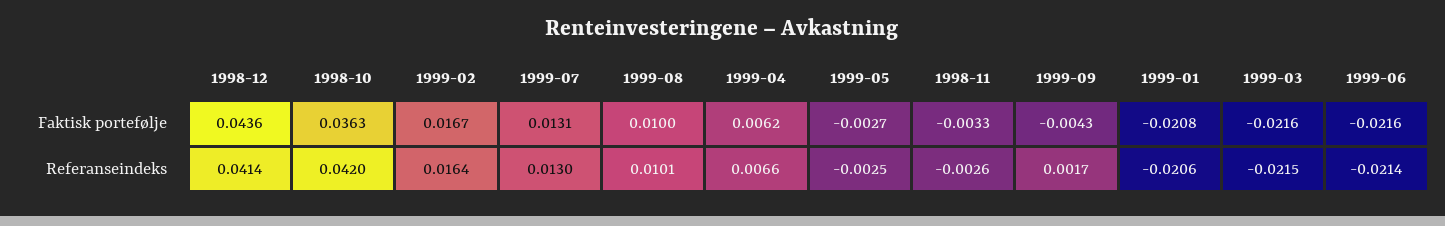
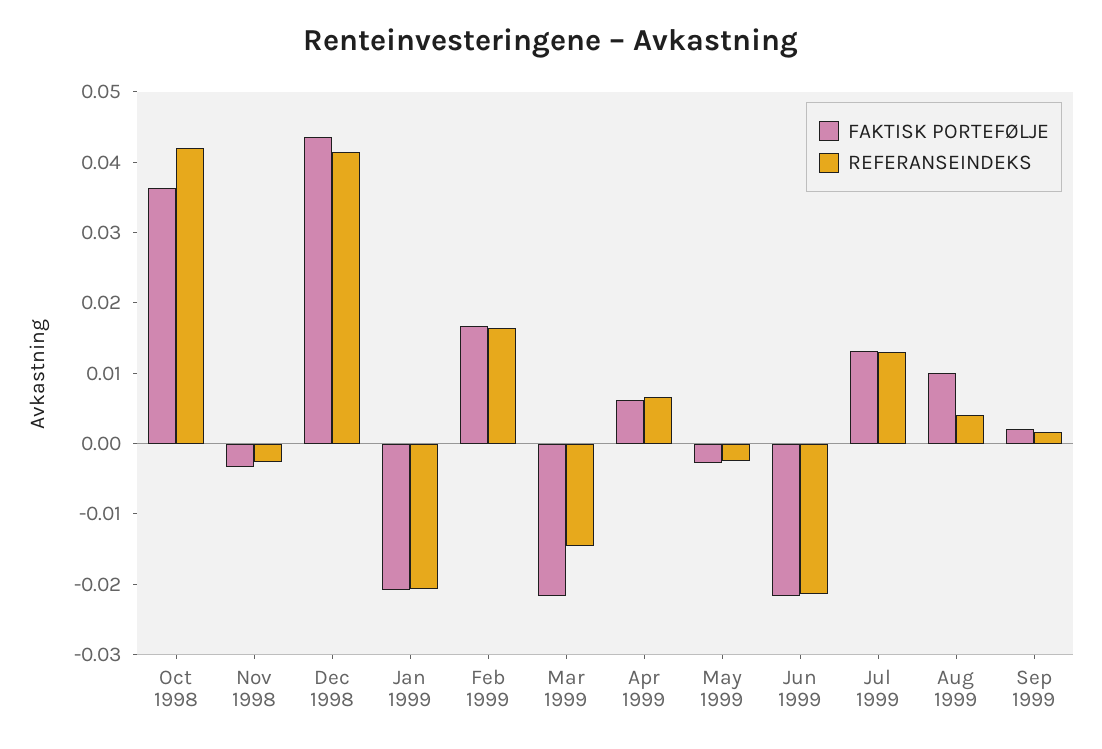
Faktisk portefølje, 1999-09: -0.0043 -> 0.002
Referanseindeks, 1999-08: 0.0101 -> 0.004
Referanseindeks, 1999-03: -0.0215 -> -0.014

